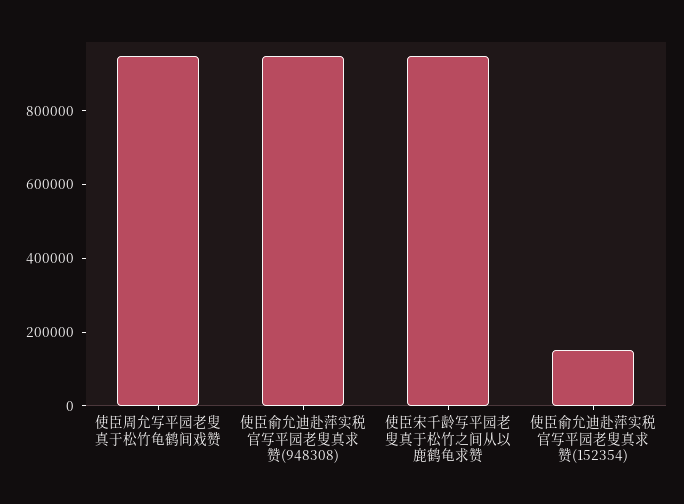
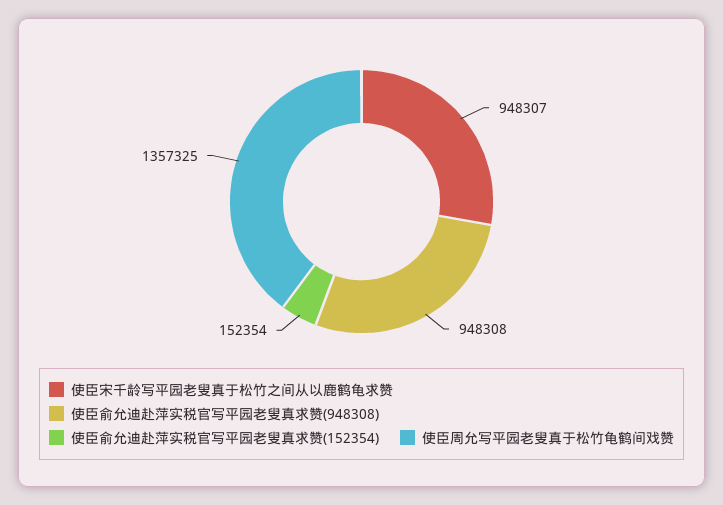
使臣周允写平园老叟真于松竹龟鹤间戏赞: 950000 -> 1357325

